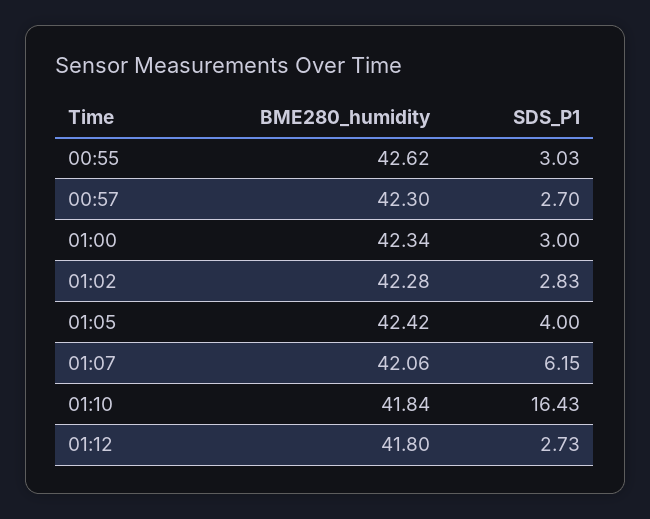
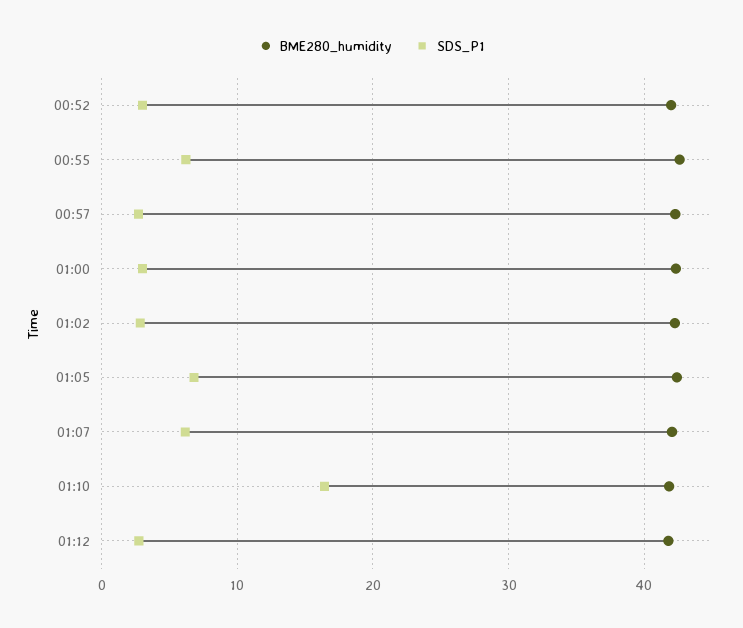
SDS_P1, 00:55: 3.03 -> 6
SDS_P1, 01:05: 4 -> 7
BME280_humidity, 00:52: none -> 42
SDS_P1, 00:52: none -> 3

